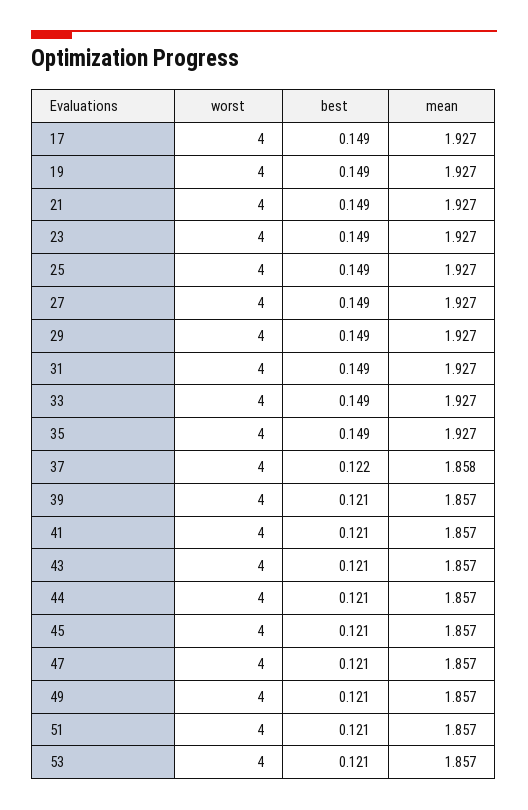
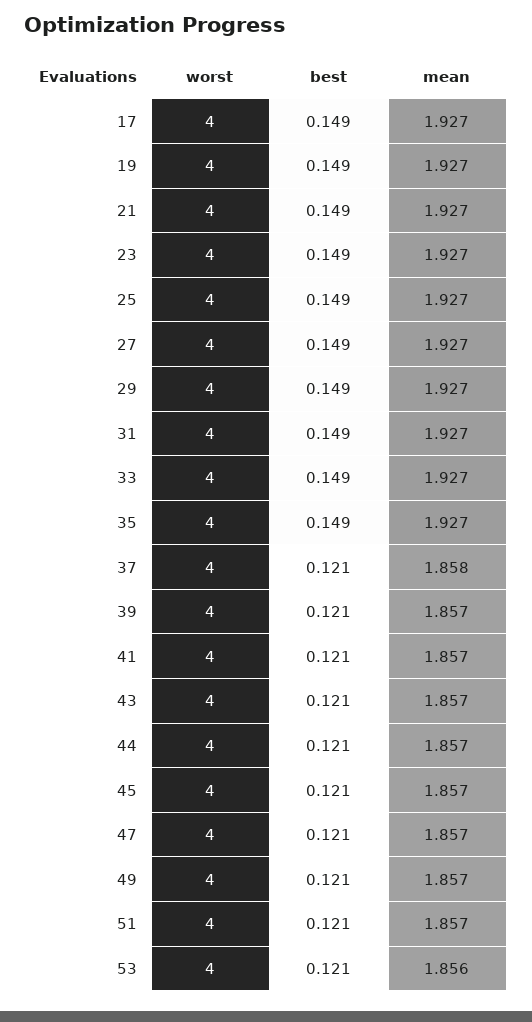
best, 37: 0.122 -> 0.121
mean, 53: 1.857 -> 1.856

